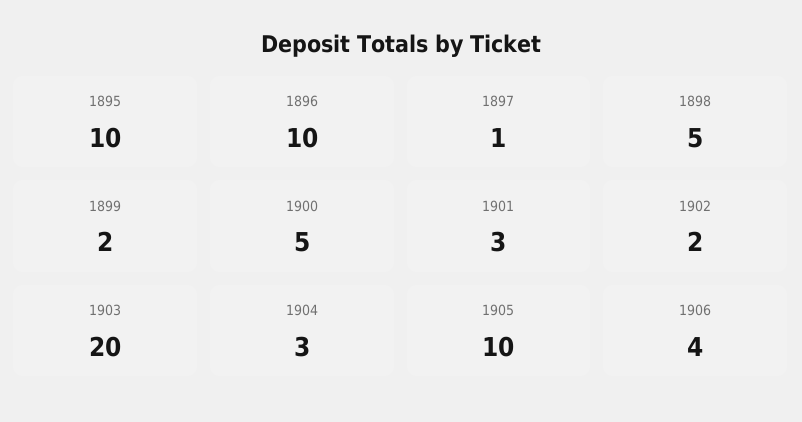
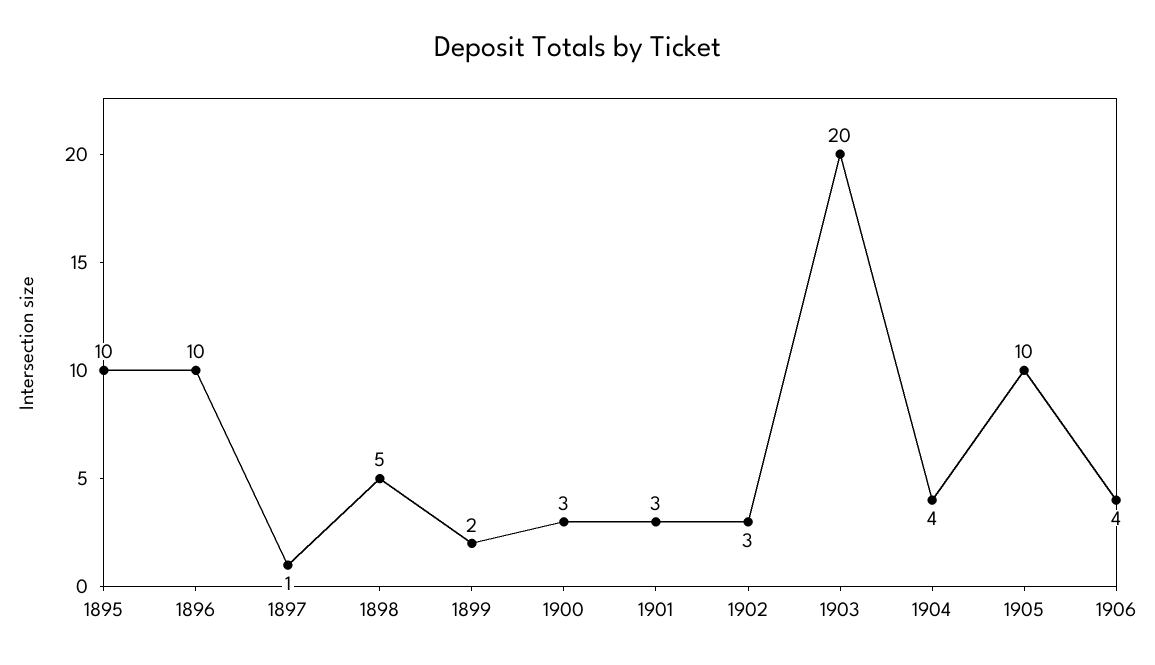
1900: 5 -> 3
1902: 2 -> 3
1904: 3 -> 4

